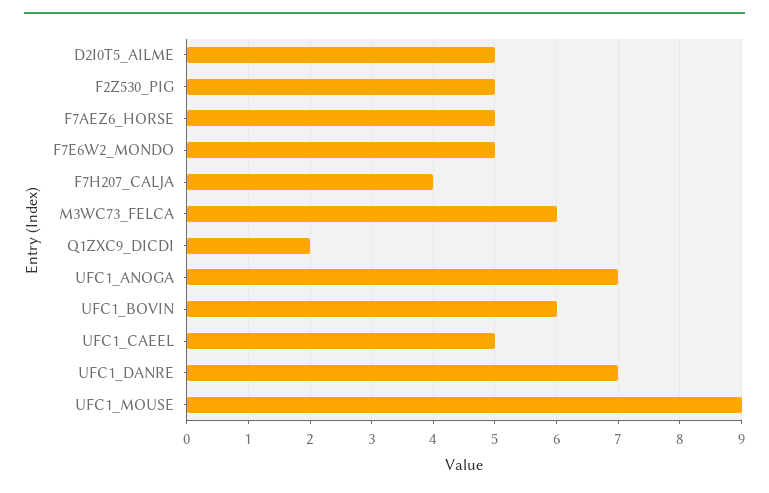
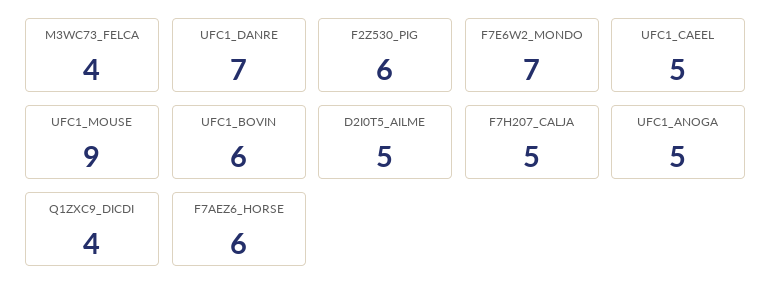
F2Z530_PIG: 5 -> 6
F7AEZ6_HORSE: 5 -> 6
F7E6W2_MONDO: 5 -> 7
F7H207_CALJA: 4 -> 5
M3WC73_FELCA: 6 -> 4
Q1ZXC9_DICDI: 2 -> 4
UFC1_ANOGA: 7 -> 5

